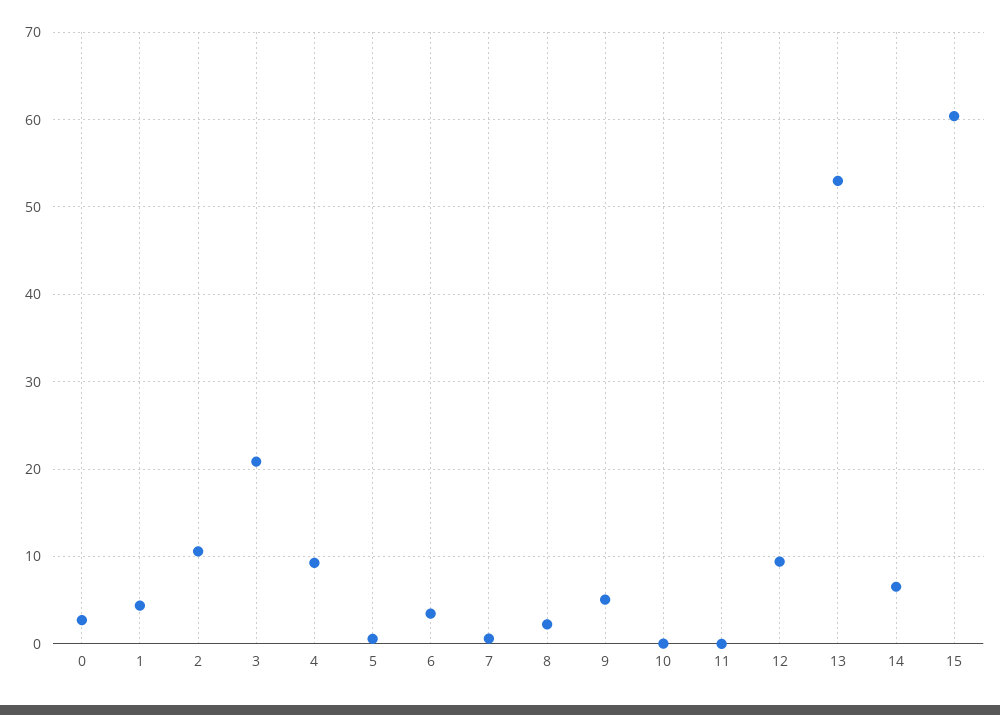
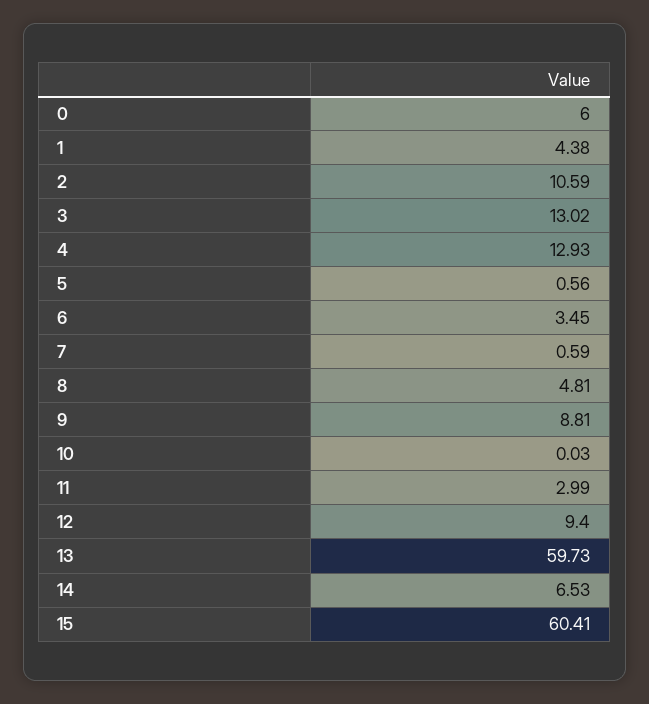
0: 3 -> 6
3: 21 -> 13.02
4: 9 -> 12.93
8: 2 -> 4.81
9: 5 -> 8.81
11: 0 -> 2.99
13: 53 -> 59.73

